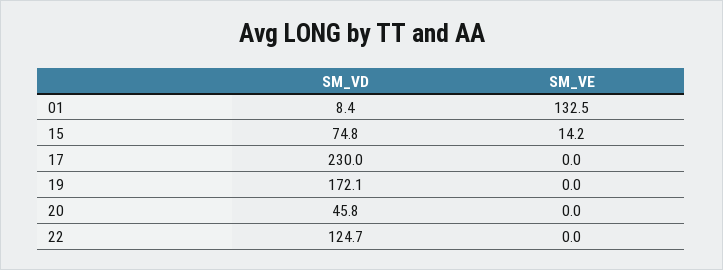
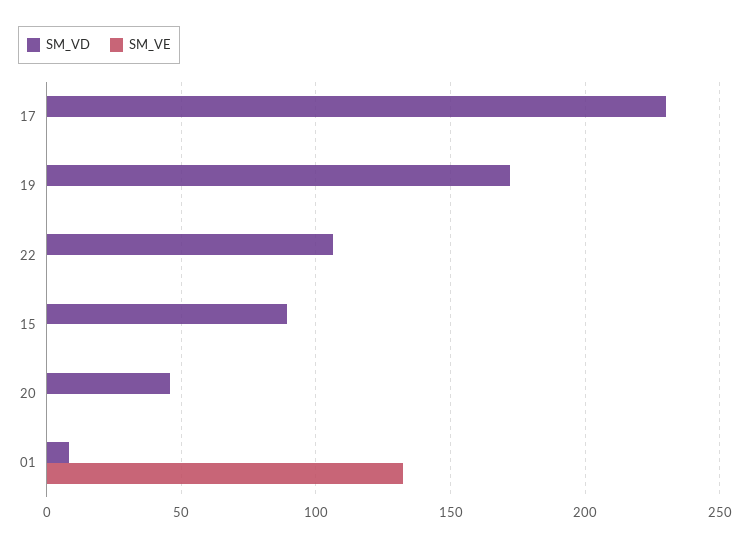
SM_VD, 15: 74.8 -> 90
SM_VE, 15: 14.2 -> 0
SM_VD, 22: 124.7 -> 105

